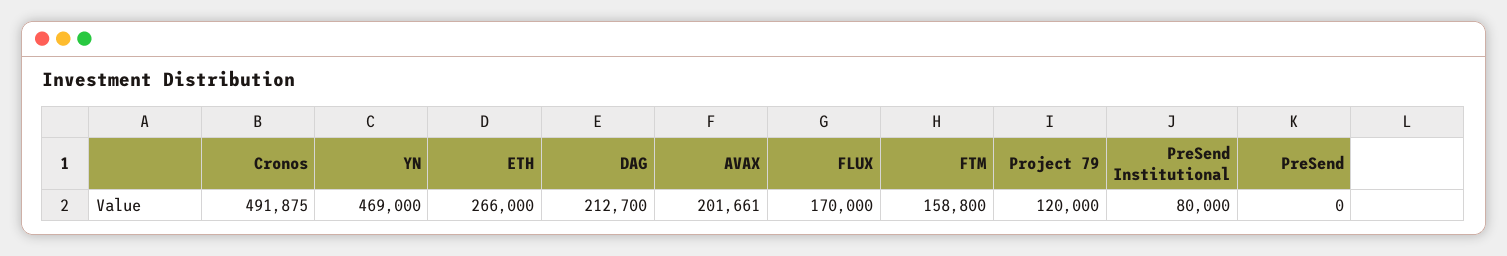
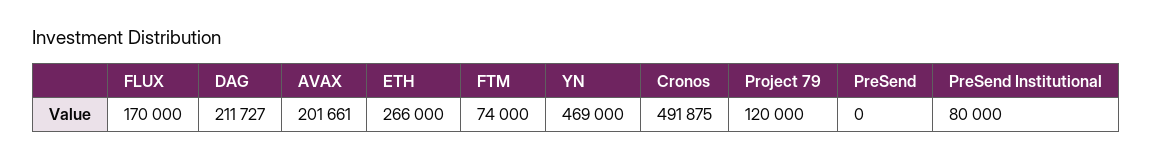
DAG: 212700 -> 211727
FTM: 158800 -> 74000

